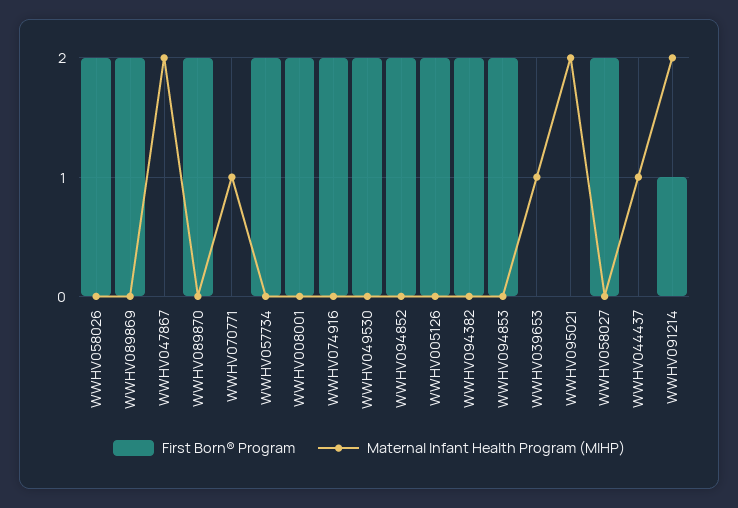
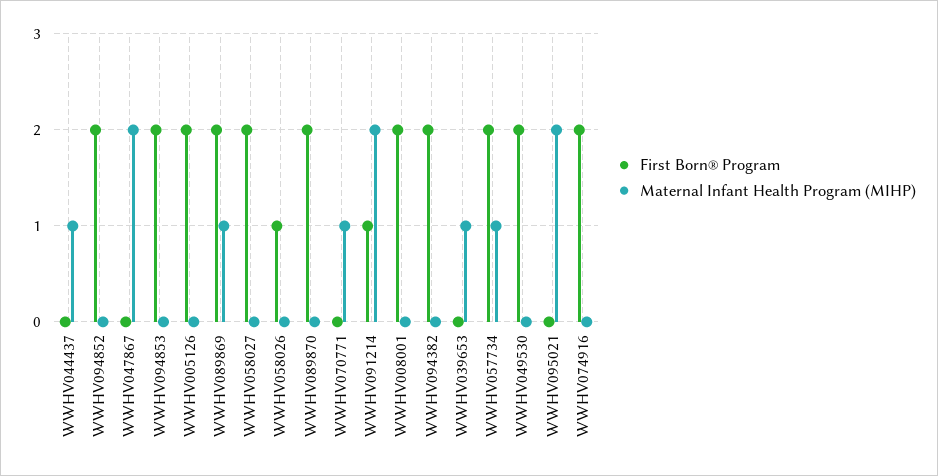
First Born® Program, WWHV058026: 2 -> 1
Maternal Infant Health Program (MIHP), WWHV089869: 0 -> 1
Maternal Infant Health Program (MIHP), WWHV057734: 0 -> 1

